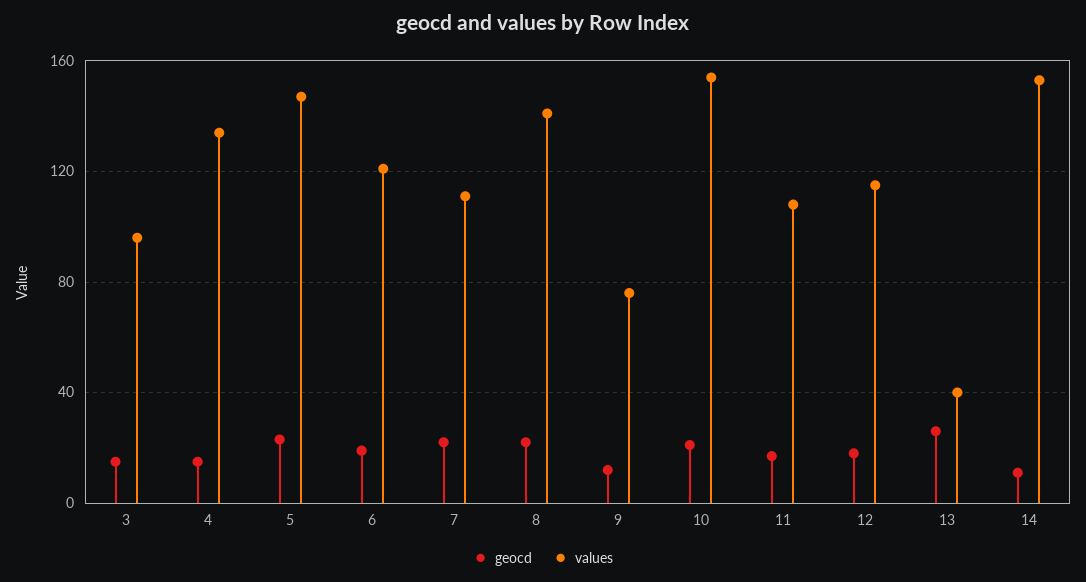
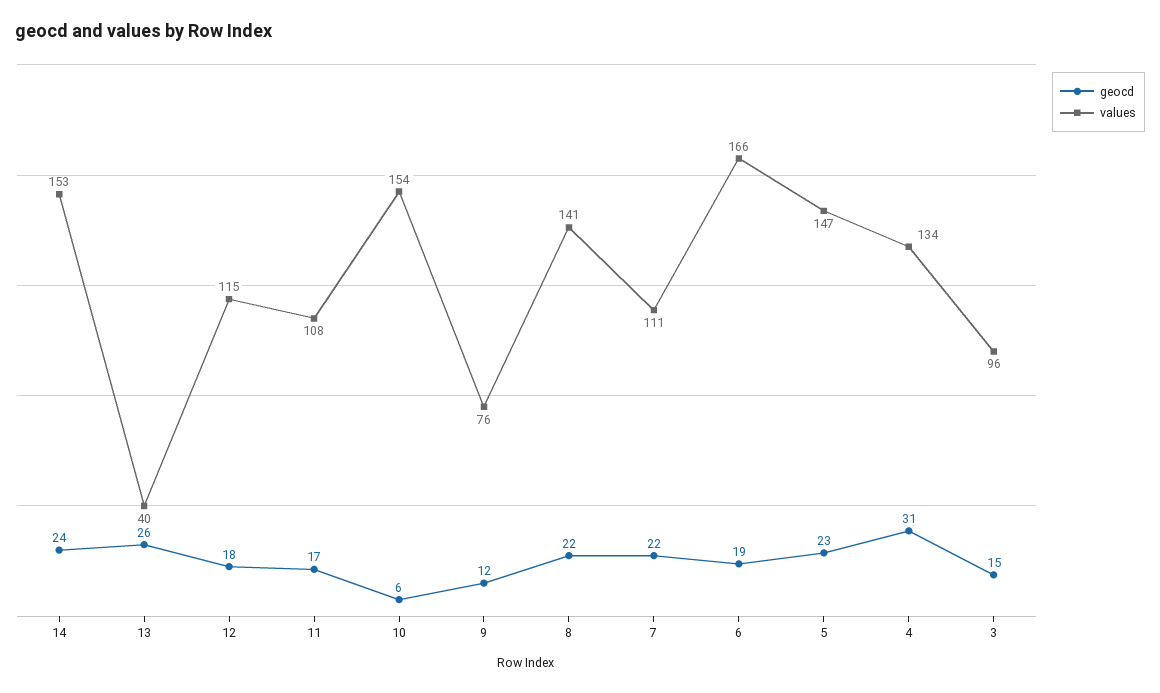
geocd, 4: 15 -> 31
values, 6: 120 -> 166
geocd, 10: 20 -> 6
geocd, 14: 10 -> 24

